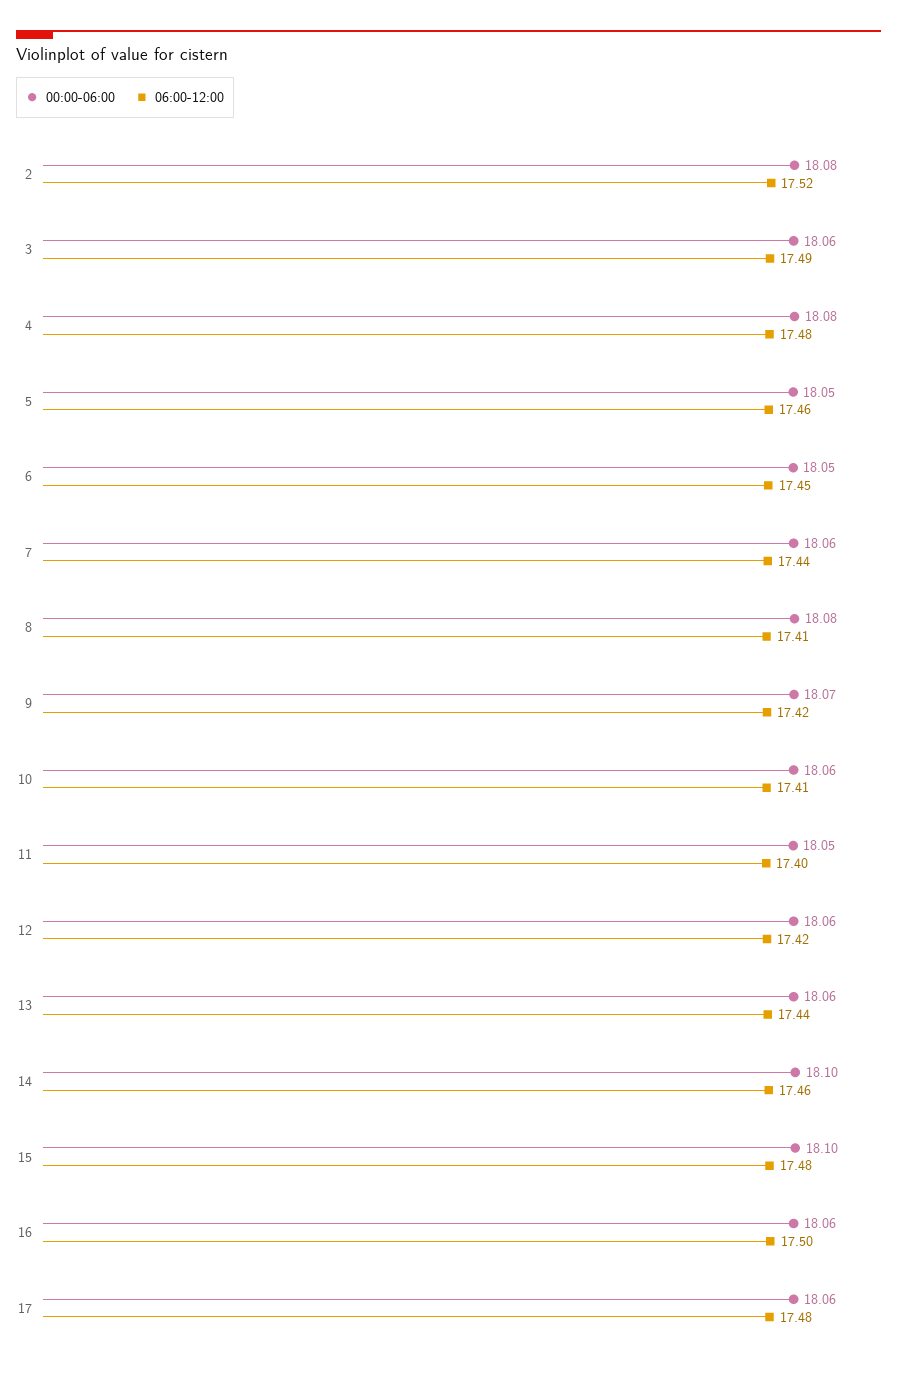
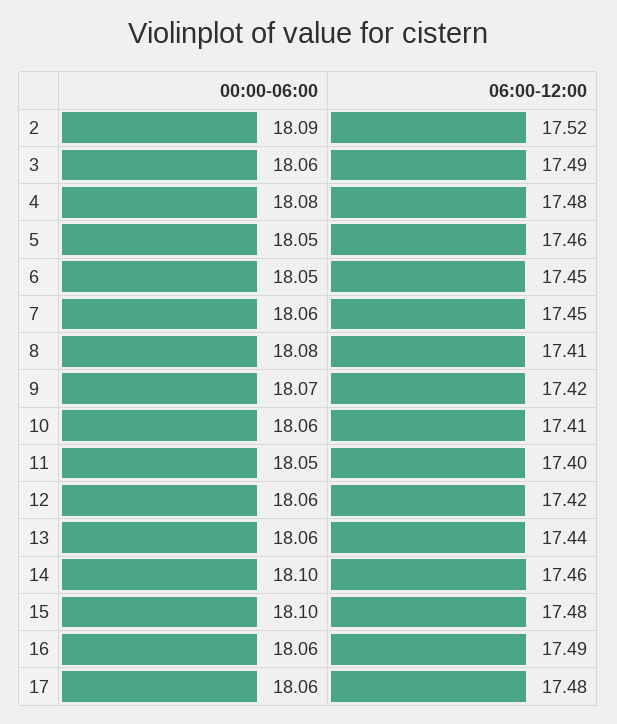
00:00-06:00, 2: 18.08 -> 18.09
06:00-12:00, 7: 17.44 -> 17.45
06:00-12:00, 16: 17.5 -> 17.49

